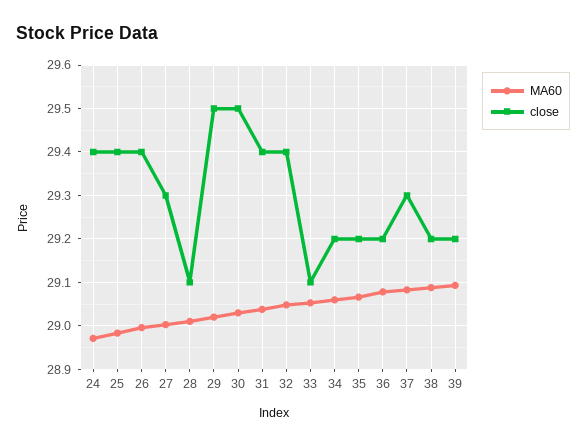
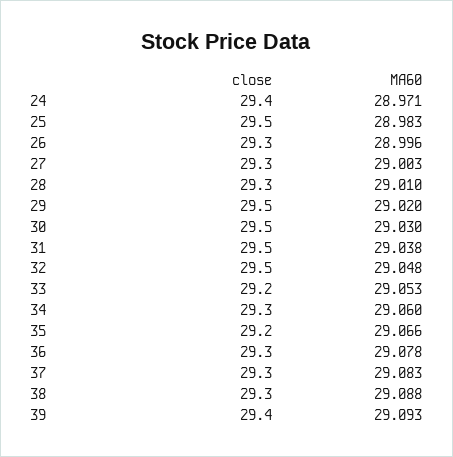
close, 25: 29.4 -> 29.5
close, 26: 29.4 -> 29.3
close, 28: 29.1 -> 29.3
close, 31: 29.4 -> 29.5
close, 32: 29.4 -> 29.5
close, 33: 29.1 -> 29.2
close, 34: 29.2 -> 29.3
close, 36: 29.2 -> 29.3
close, 38: 29.2 -> 29.3
close, 39: 29.2 -> 29.4

